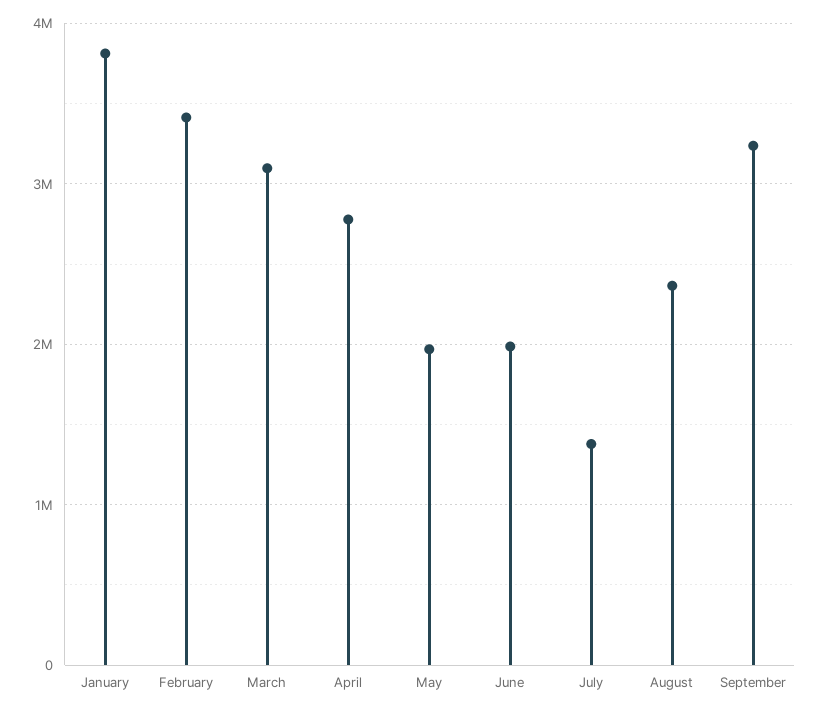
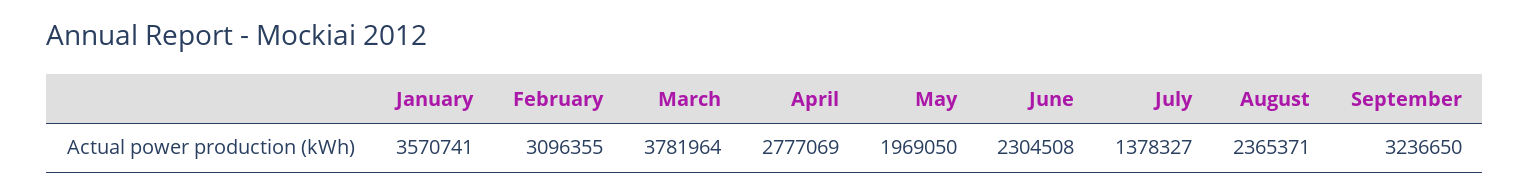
January: 3800000 -> 3570741
February: 3400000 -> 3096355
March: 3100000 -> 3781964
June: 2000000 -> 2304508

